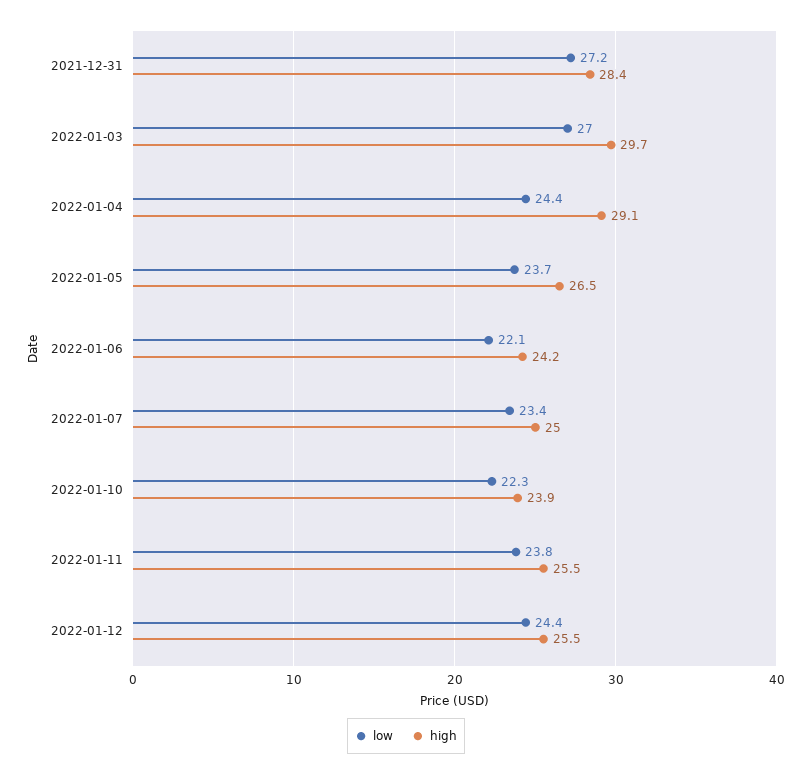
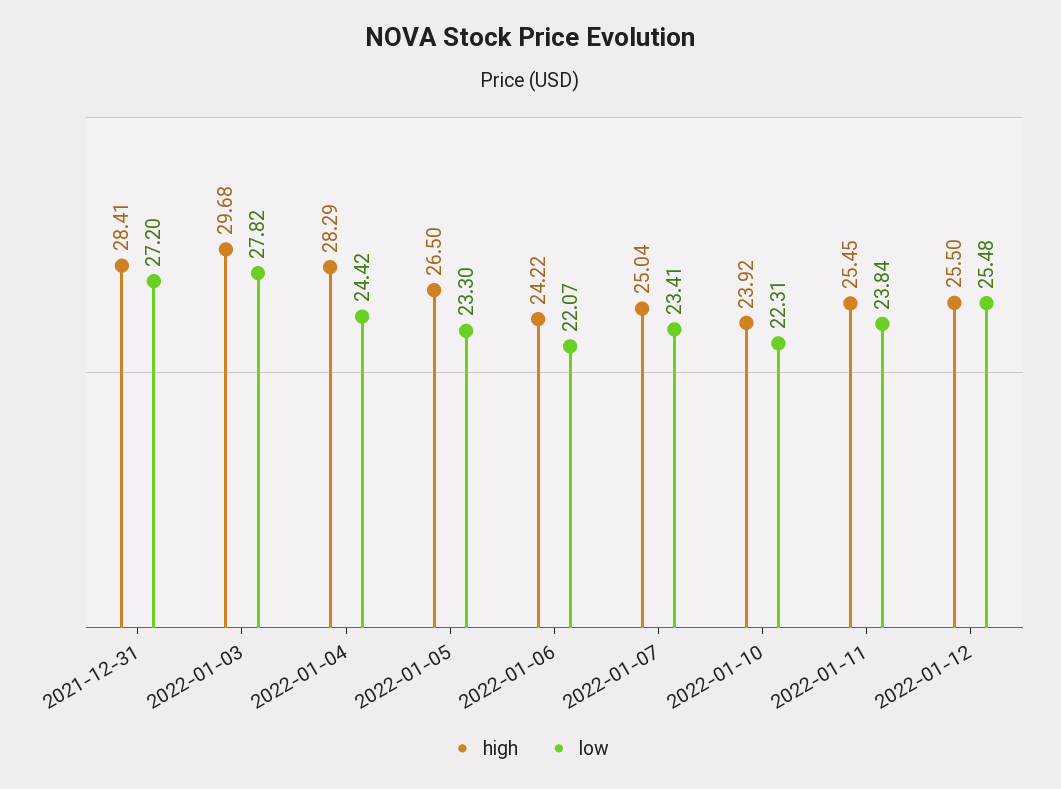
low, 2022-01-03: 27 -> 27.82
high, 2022-01-04: 29.1 -> 28.29
low, 2022-01-05: 23.7 -> 23.3
low, 2022-01-12: 24.4 -> 25.48

